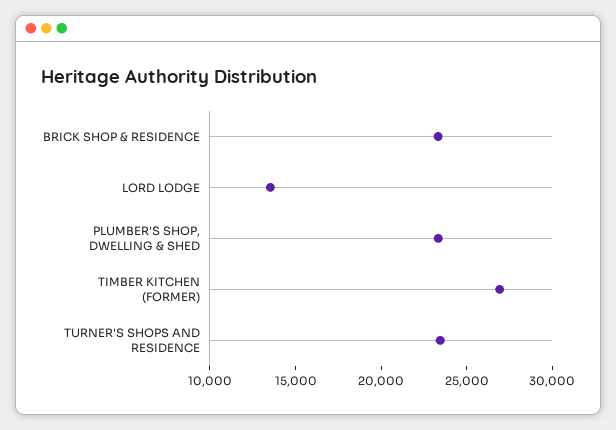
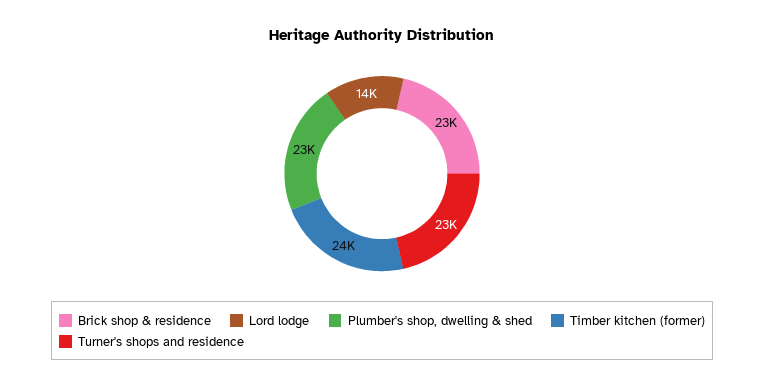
TIMBER KITCHEN (FORMER): 27000 -> 24000

